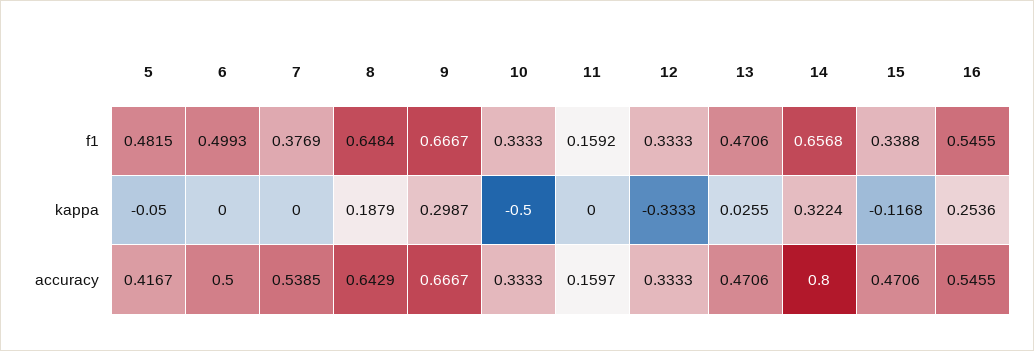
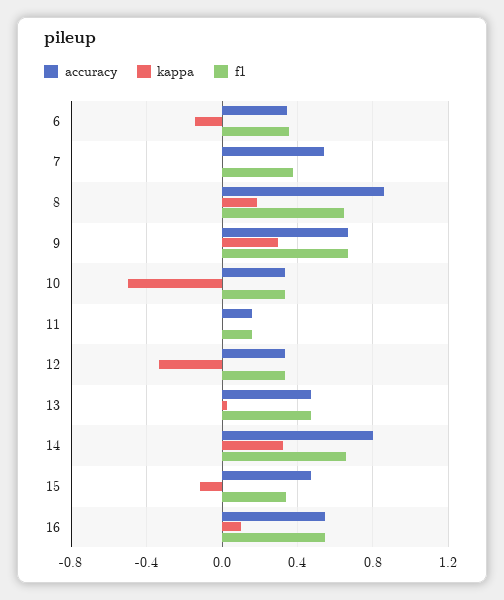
f1, 5: 0.4815 -> none
f1, 6: 0.4993 -> 0.35
kappa, 5: -0.05 -> none
kappa, 6: 0 -> -0.15
kappa, 16: 0.2536 -> 0.1
accuracy, 5: 0.4167 -> none
accuracy, 6: 0.5 -> 0.35
accuracy, 8: 0.6429 -> 0.85

